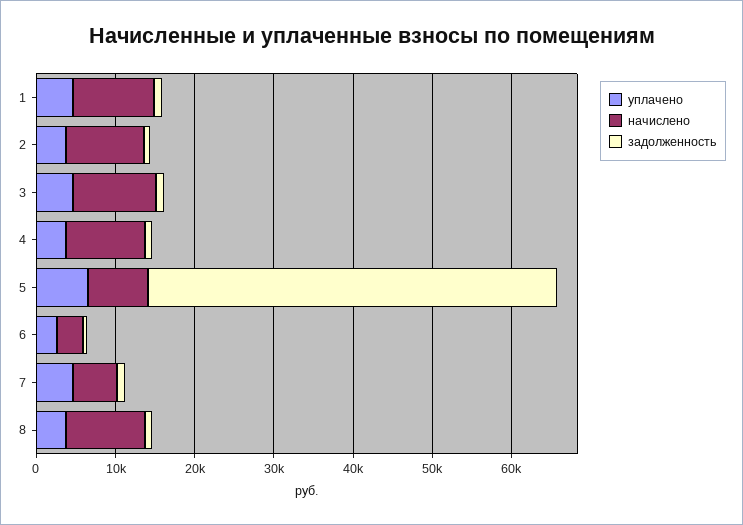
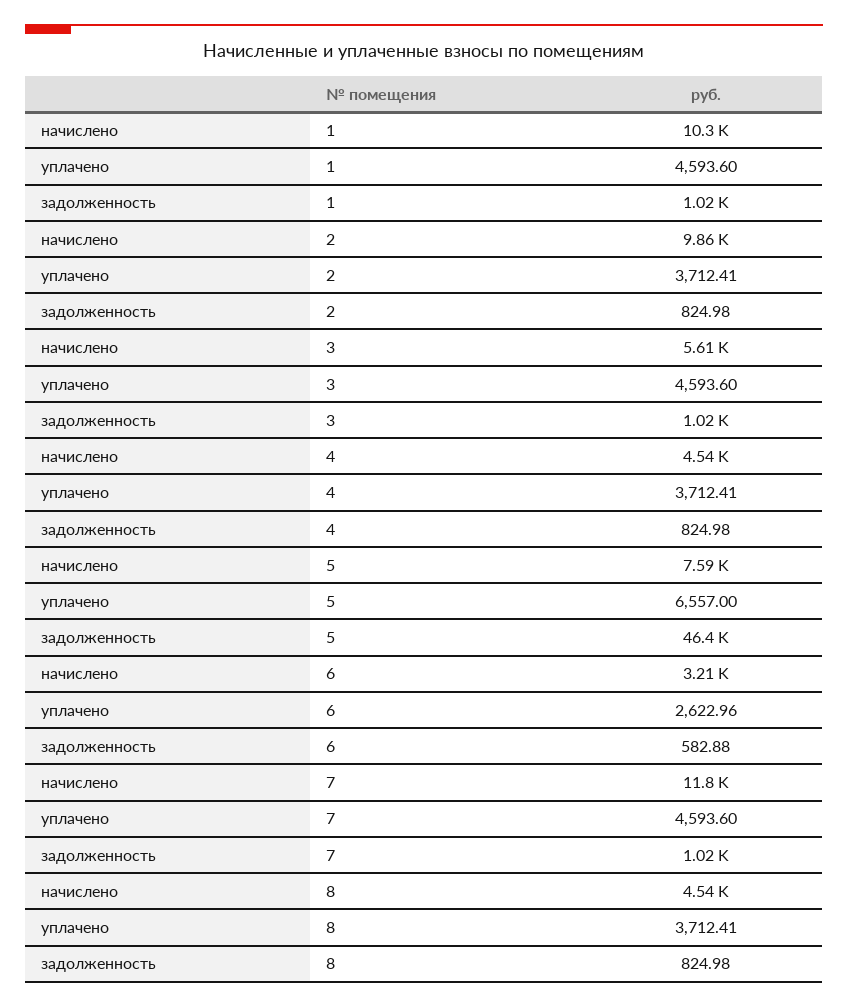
начислено, 3: 10000 -> 5610
начислено, 4: 10000 -> 4540
задолженность, 5: 52000 -> 46400
начислено, 7: 6000 -> 11800
начислено, 8: 10000 -> 4540

